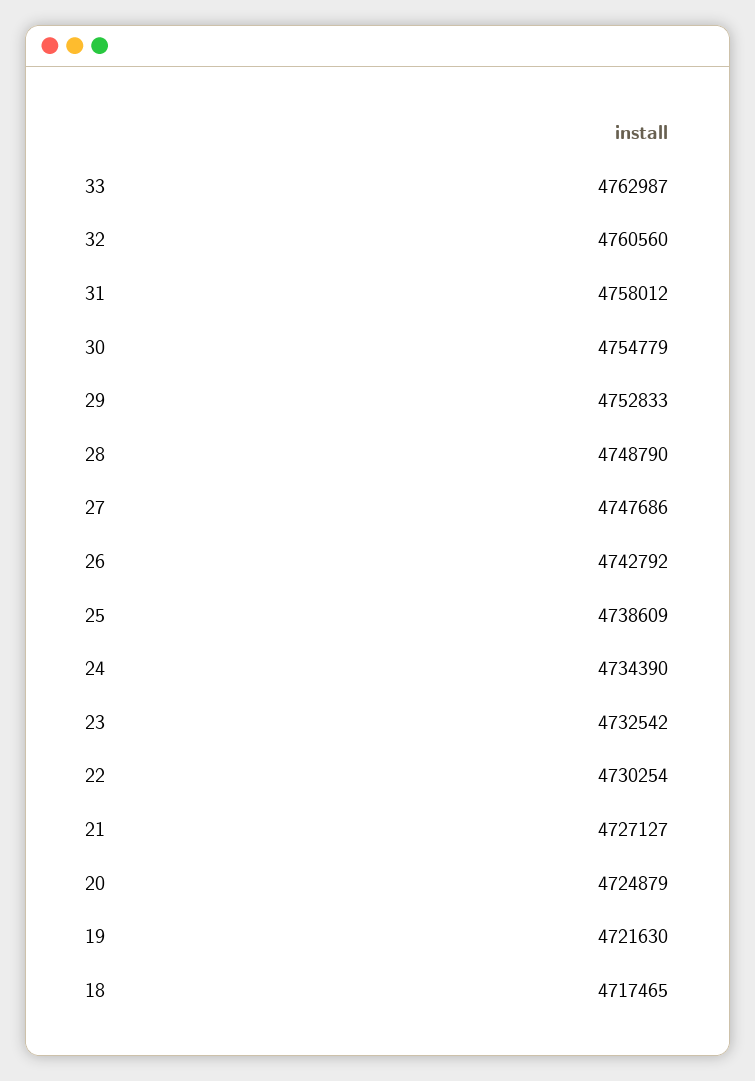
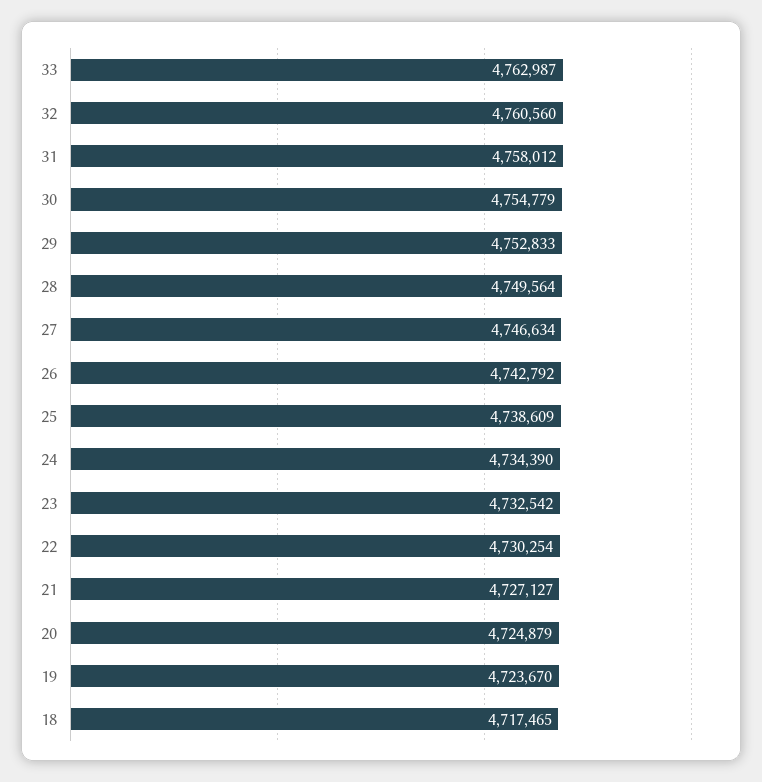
28: 4748790 -> 4749564
27: 4747686 -> 4746634
19: 4721630 -> 4723670

